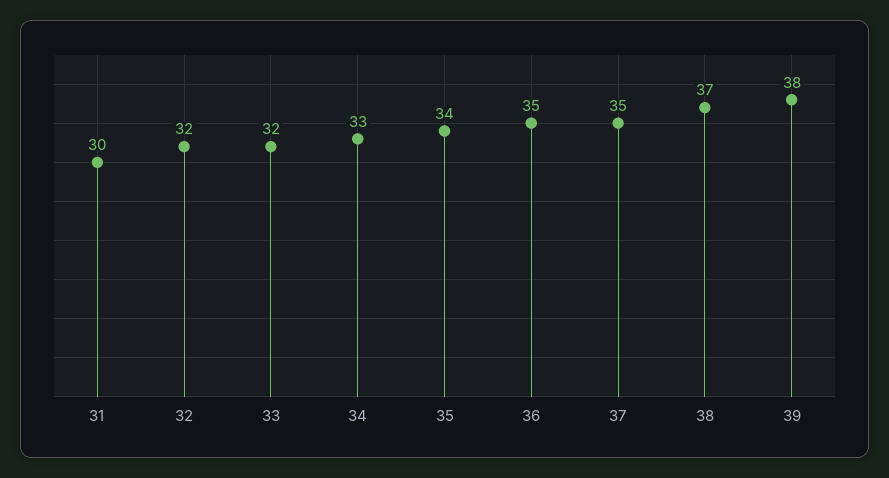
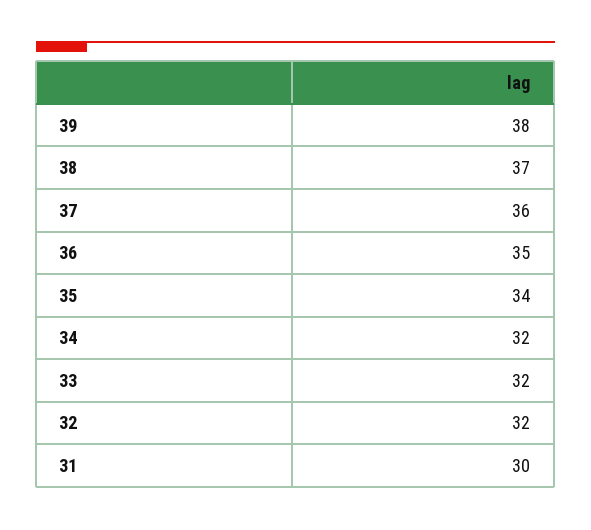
34: 33 -> 32
37: 35 -> 36

